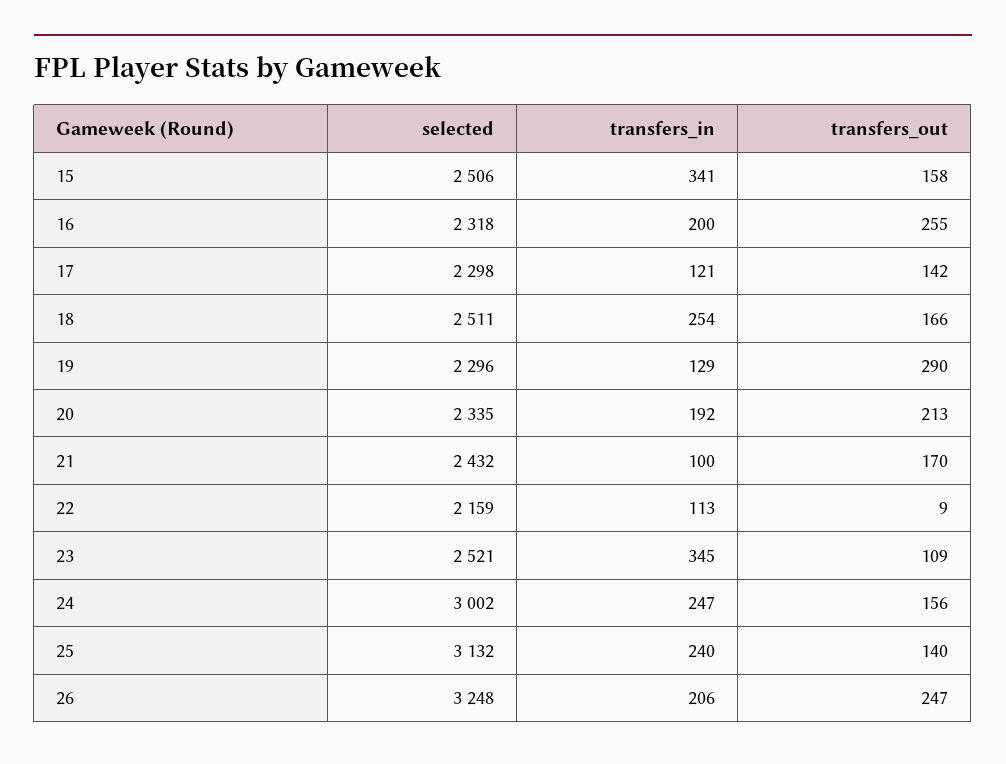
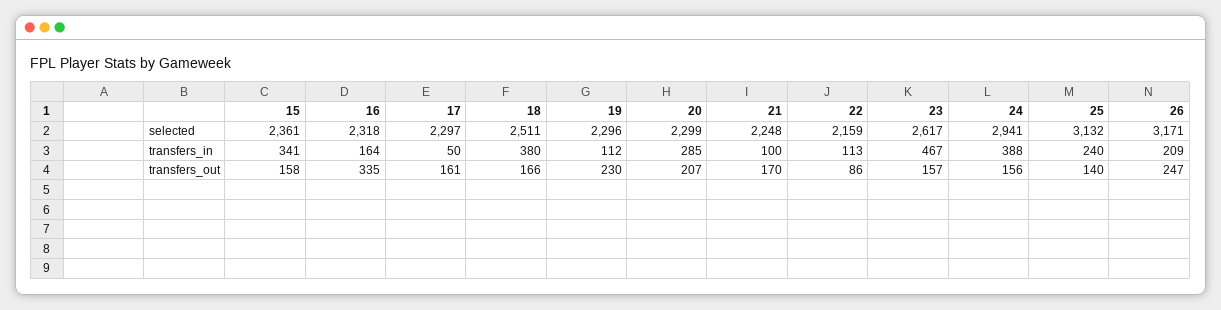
selected, 15: 2506 -> 2361
transfers_in, 16: 200 -> 164
transfers_out, 16: 255 -> 335
selected, 17: 2298 -> 2297
transfers_in, 17: 121 -> 50
transfers_out, 17: 142 -> 161
transfers_in, 18: 254 -> 380
transfers_in, 19: 129 -> 112
transfers_out, 19: 290 -> 230
selected, 20: 2335 -> 2299
transfers_in, 20: 192 -> 285
transfers_out, 20: 213 -> 207
selected, 21: 2432 -> 2248
transfers_out, 22: 9 -> 86
selected, 23: 2521 -> 2617
transfers_in, 23: 345 -> 467
transfers_out, 23: 109 -> 157
selected, 24: 3002 -> 2941
transfers_in, 24: 247 -> 388
selected, 26: 3248 -> 3171
transfers_in, 26: 206 -> 209

